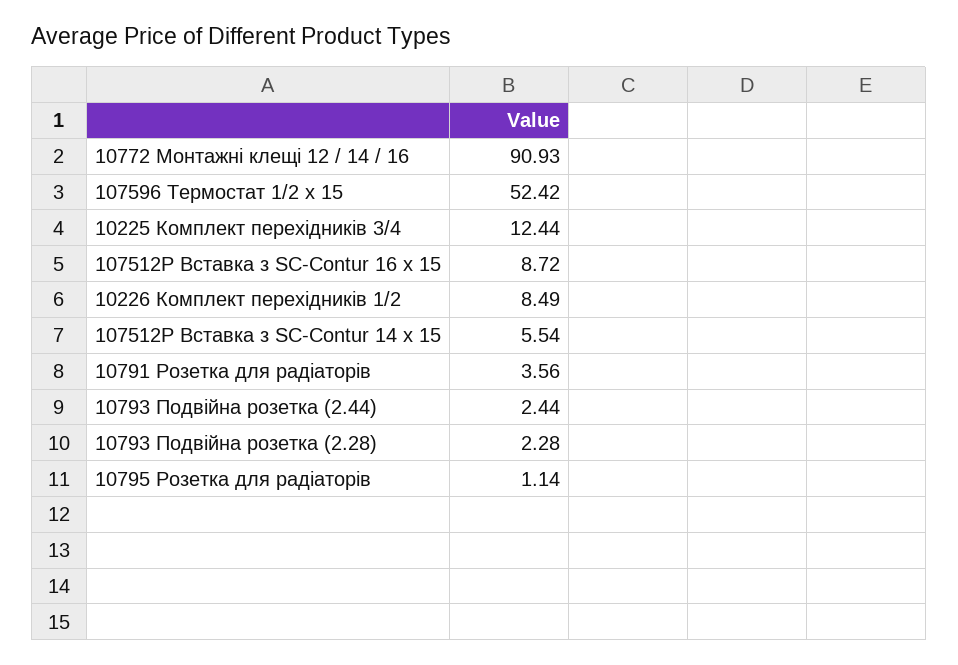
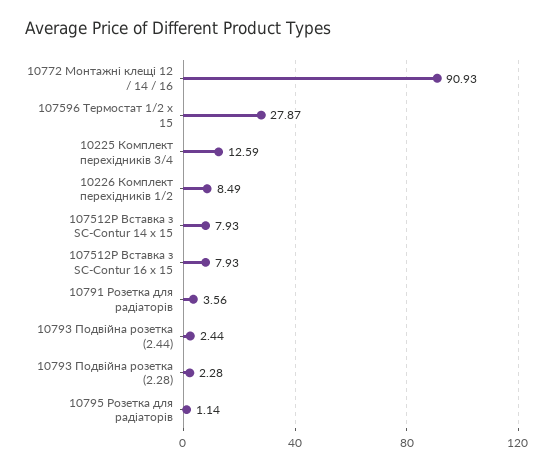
107596 Термостат 1/2 x 15: 52.42 -> 27.87
10225 Комплект перехідників 3/4: 12.44 -> 12.59
107512P Вставка з SC-Contur 16 x 15: 8.72 -> 7.93
107512P Вставка з SC-Contur 14 x 15: 5.54 -> 7.93

